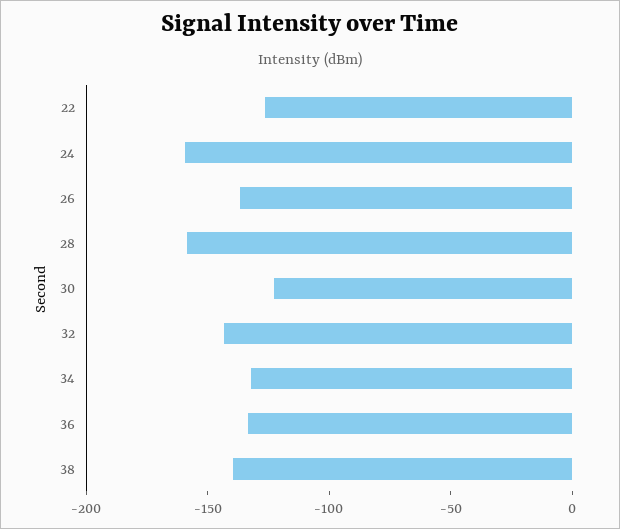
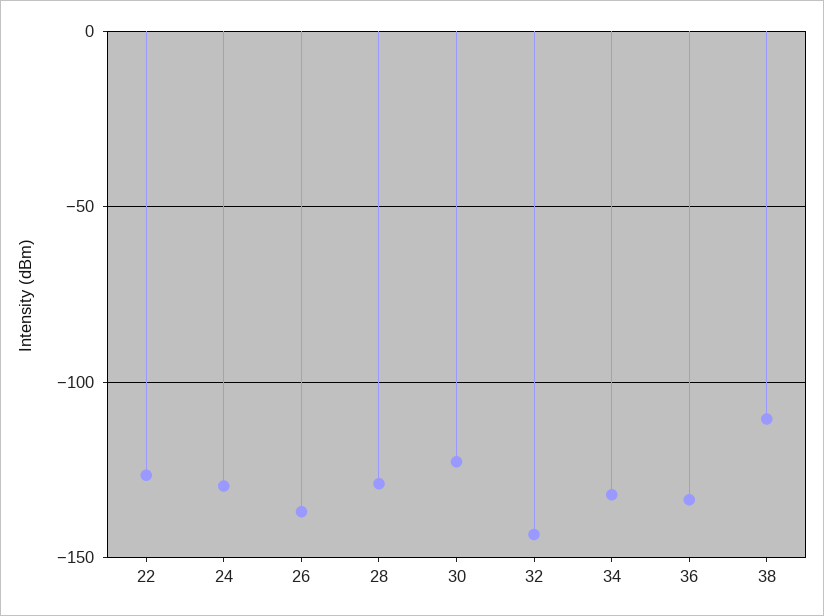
24: -160 -> -130
28: -160 -> -130
38: -140 -> -110

